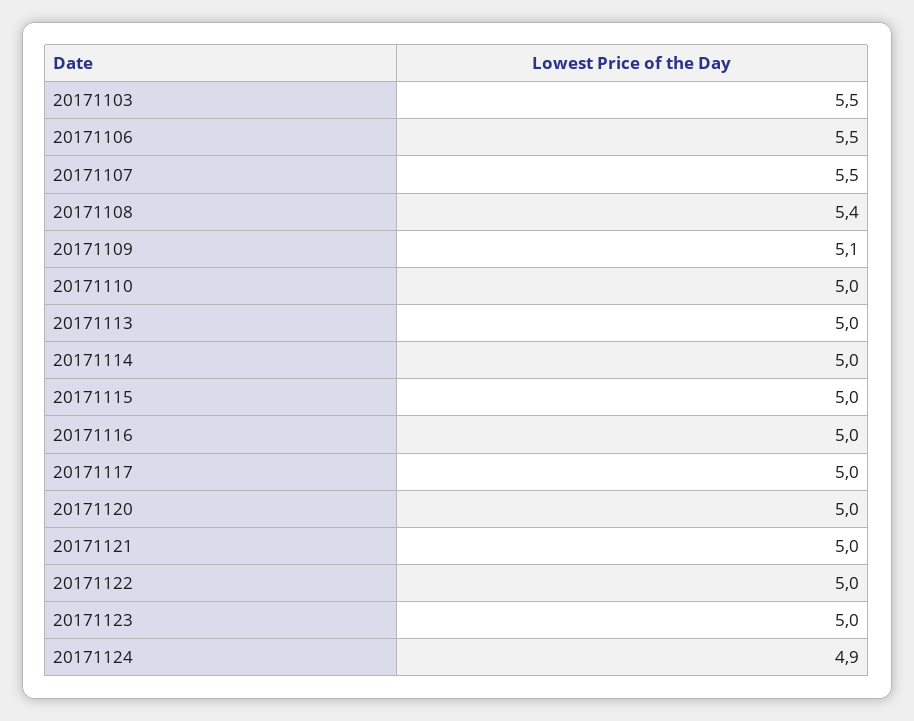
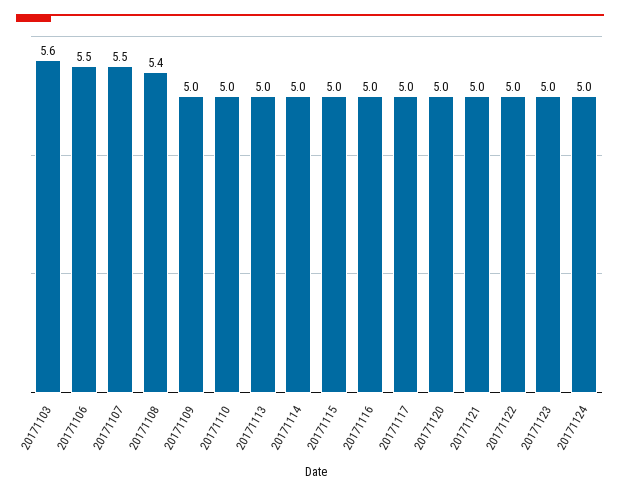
20171103: 5.5 -> 5.6
20171109: 5.1 -> 5
20171124: 4.9 -> 5

